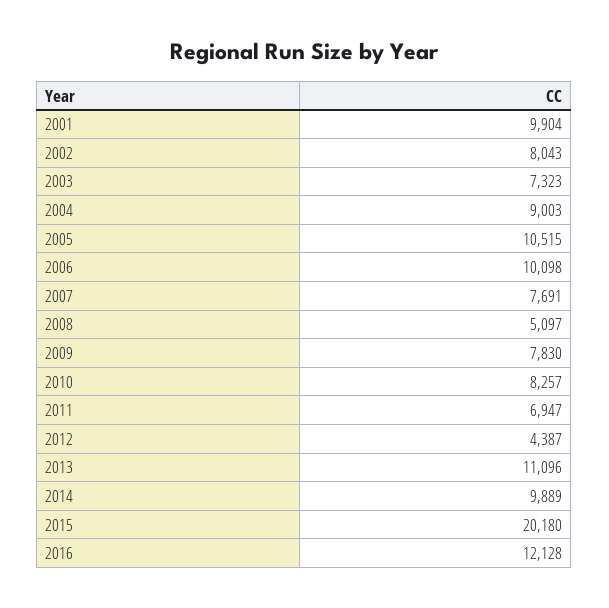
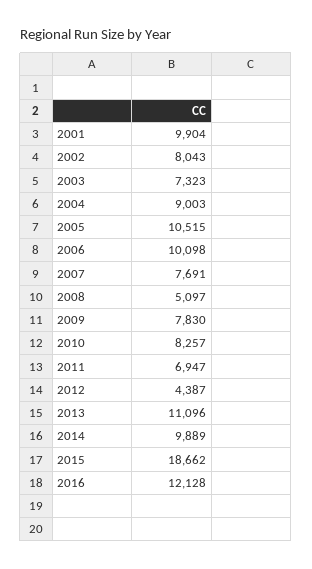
2015: 20180 -> 18662

